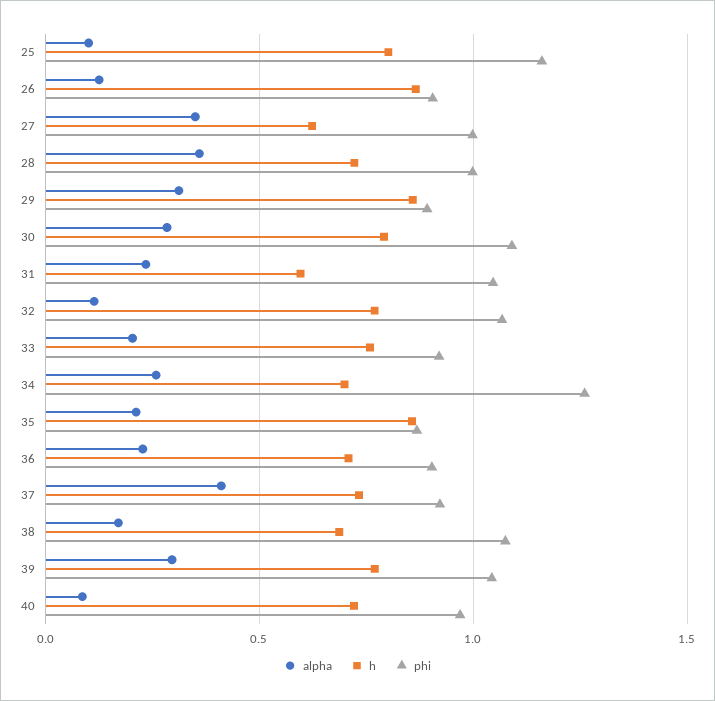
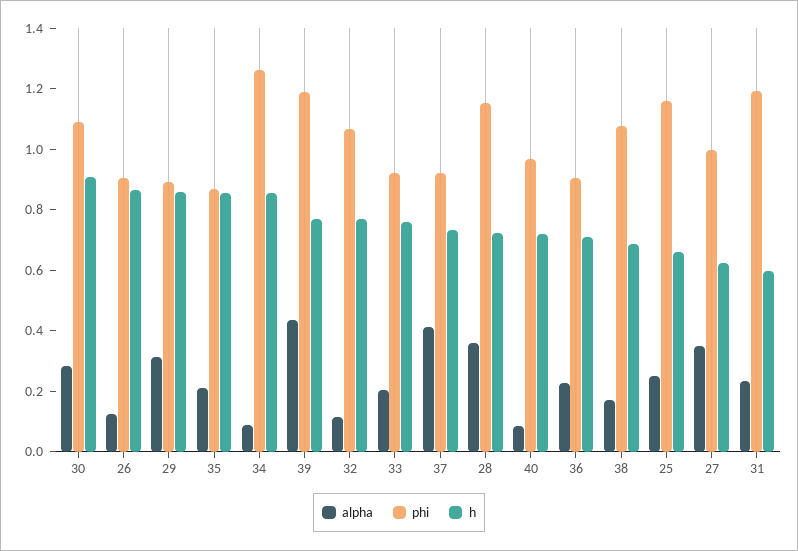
alpha, 25: 0.1 -> 0.25
h, 25: 0.8 -> 0.65
phi, 28: 1 -> 1.15
h, 30: 0.8 -> 0.9
phi, 31: 1.05 -> 1.2
alpha, 34: 0.25 -> 0.1
h, 34: 0.7 -> 0.85
alpha, 39: 0.3 -> 0.45
phi, 39: 1.05 -> 1.2

